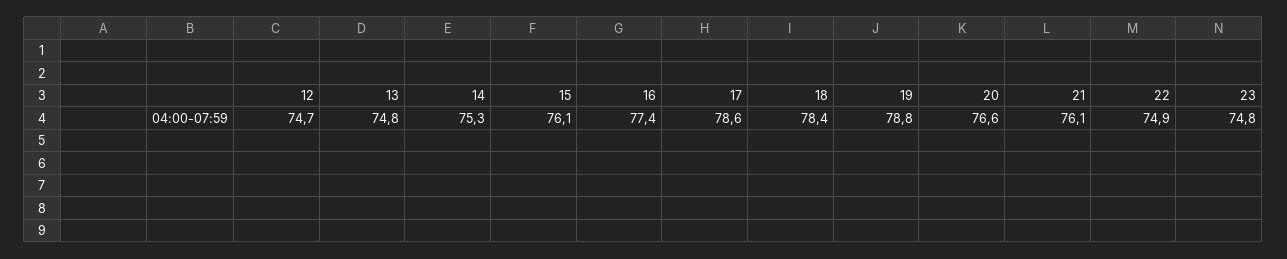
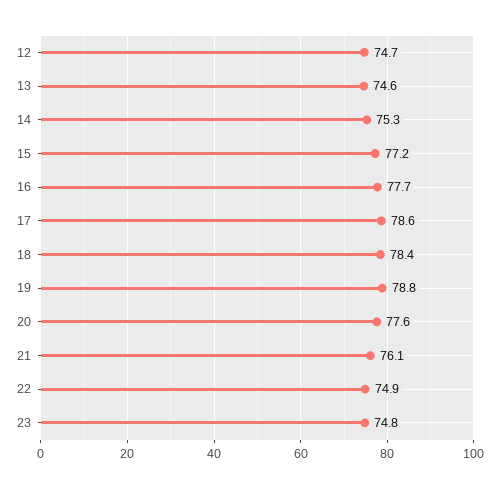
13: 74.8 -> 74.6
15: 76.1 -> 77.2
16: 77.4 -> 77.7
20: 76.6 -> 77.6

